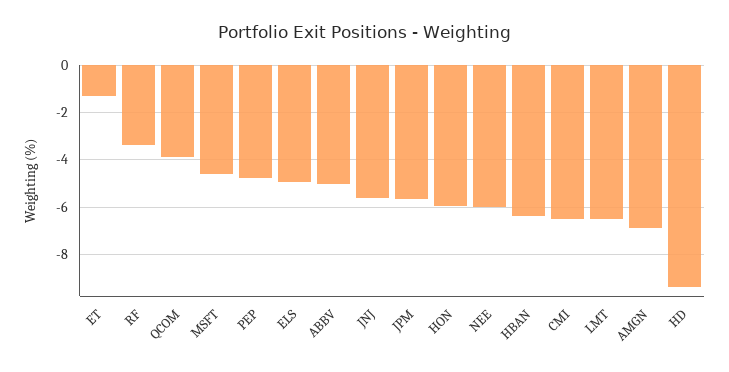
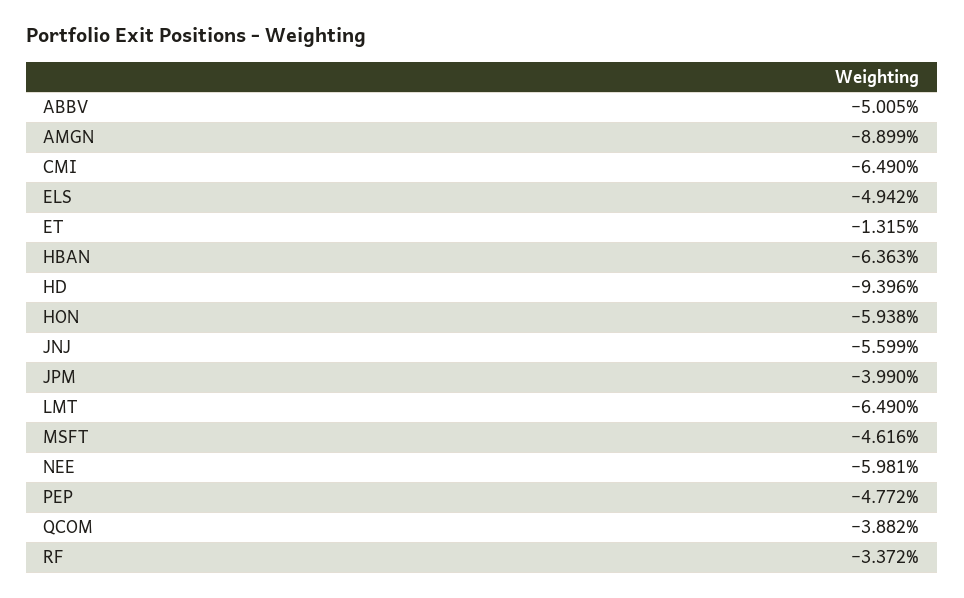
JPM: -5.5 -> -3.99
AMGN: -7 -> -8.899

